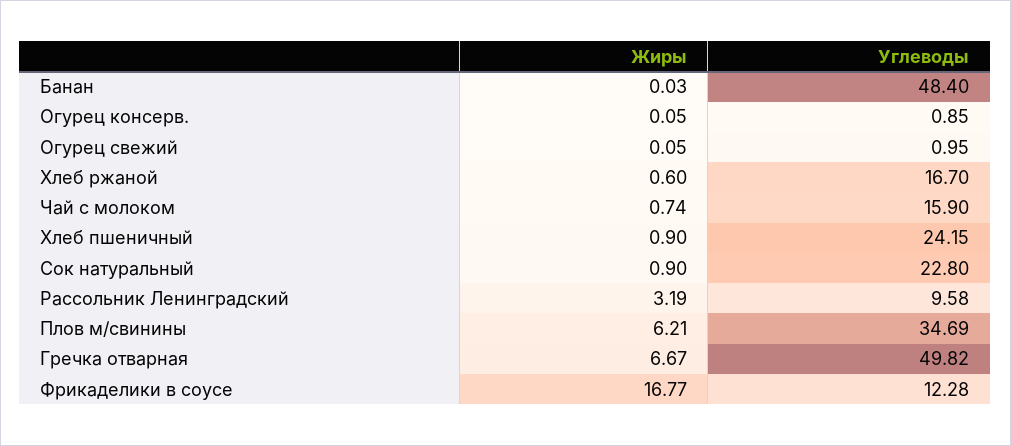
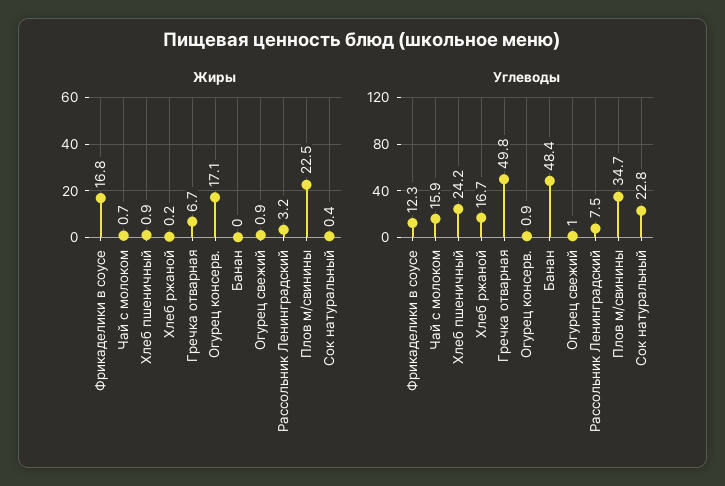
Жиры, Огурец консерв.: 0.05 -> 17.1
Жиры, Огурец свежий: 0.05 -> 0.9
Жиры, Хлеб ржаной: 0.6 -> 0.2
Жиры, Сок натуральный: 0.9 -> 0.4
Углеводы, Рассольник Ленинградский: 9.58 -> 7.5
Жиры, Плов м/свинины: 6.21 -> 22.5

